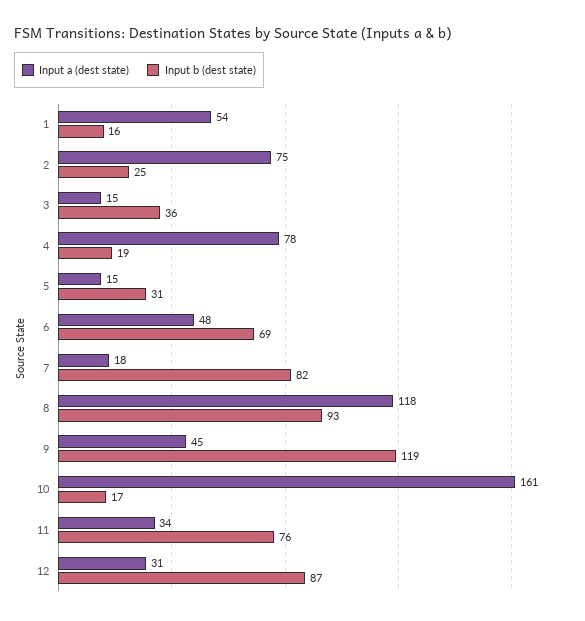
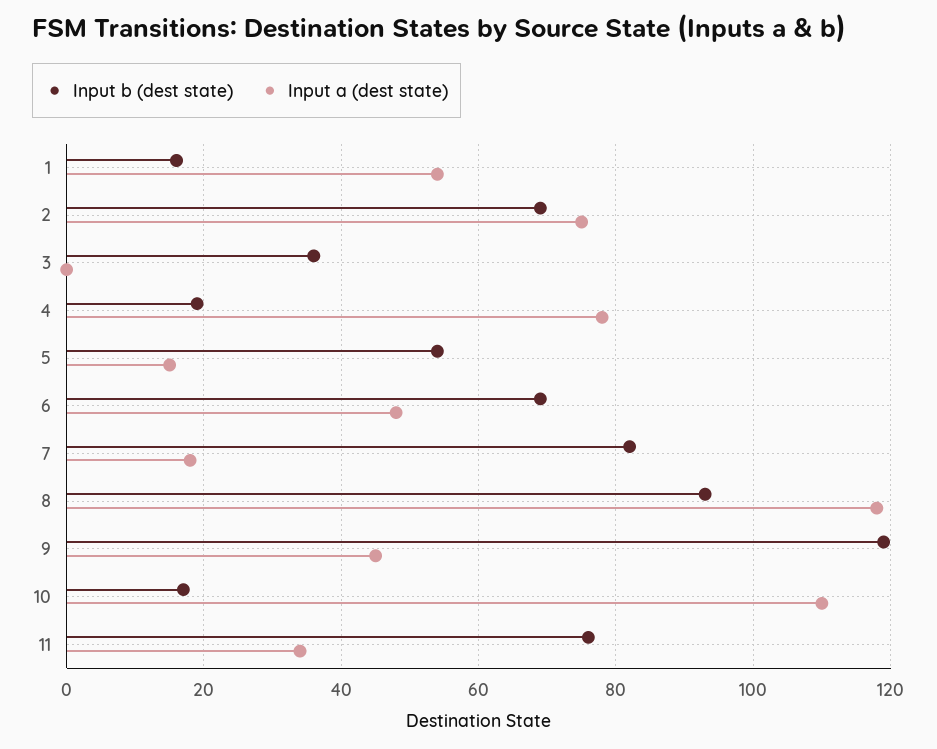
Input b (dest state), 2: 25 -> 70
Input a (dest state), 3: 15 -> 0
Input b (dest state), 5: 31 -> 55
Input a (dest state), 10: 161 -> 110
Input a (dest state), 12: 31 -> none
Input b (dest state), 12: 87 -> none

